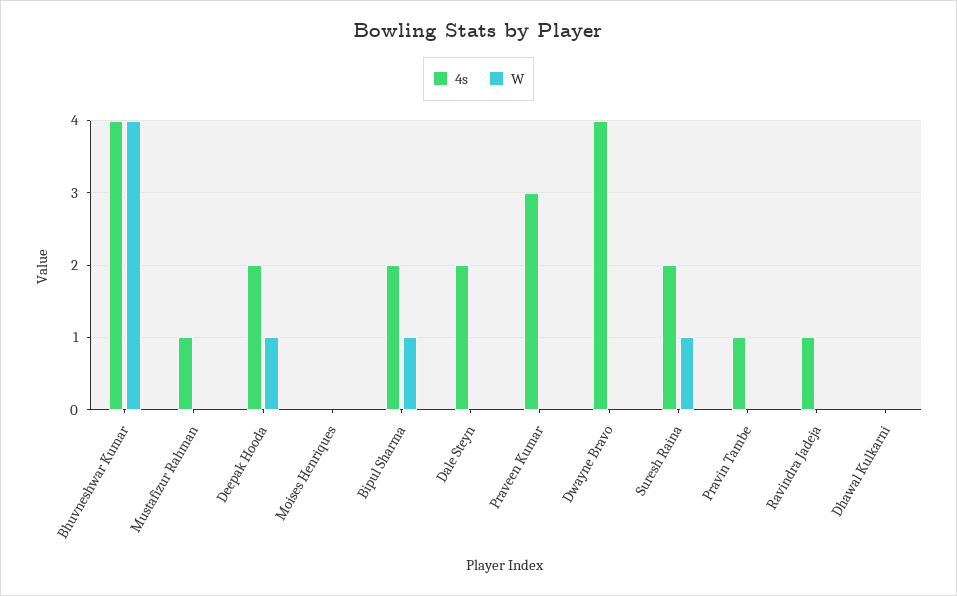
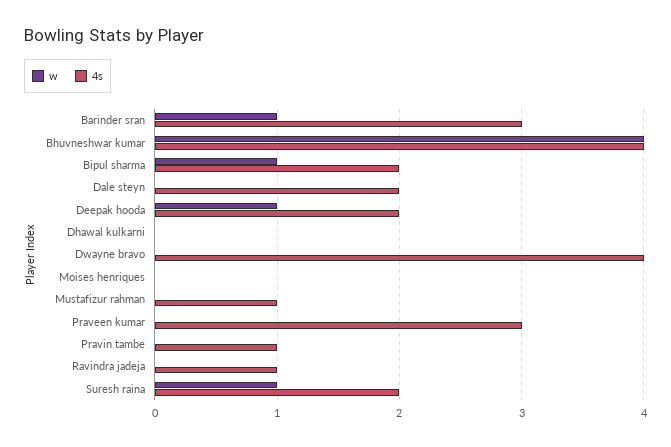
W, Barinder sran: none -> 1
4s, Barinder sran: none -> 3

